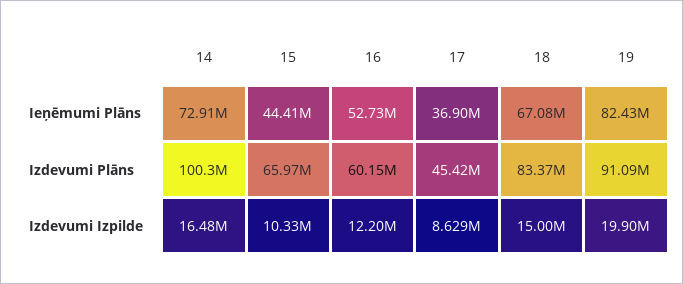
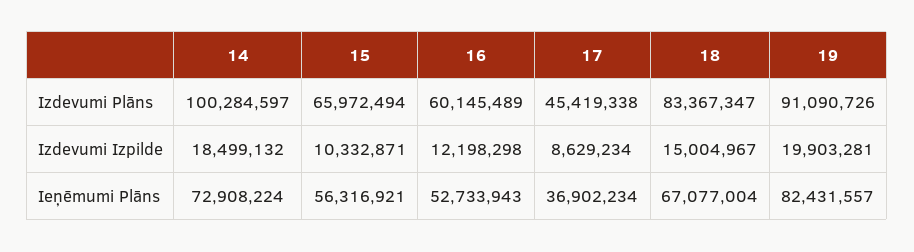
15, Ieņēmumi Plāns: 44410000 -> 56316921
14, Izdevumi Izpilde: 16480000 -> 18499132

